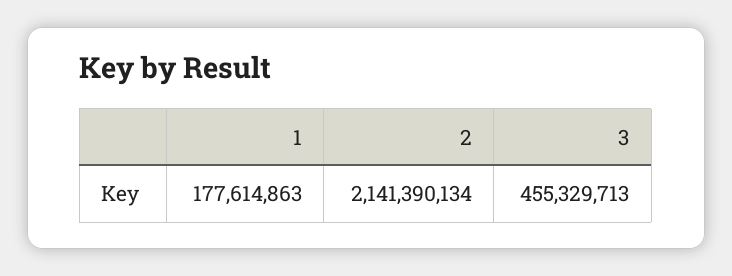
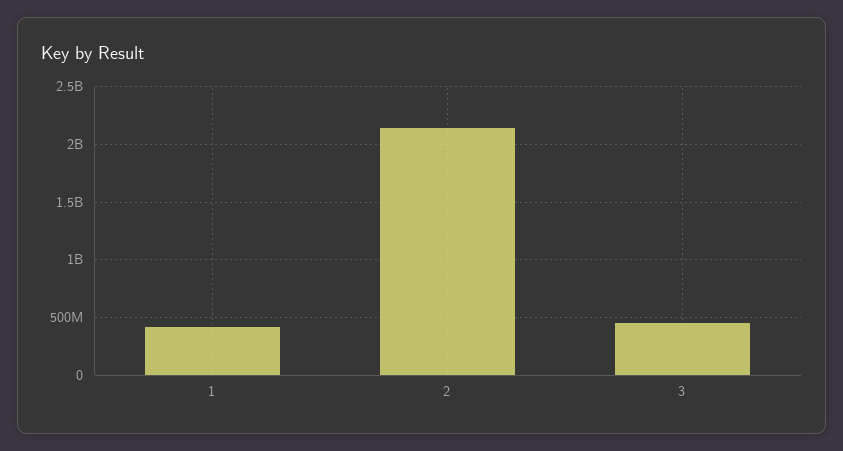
1: 177614863 -> 400000000

